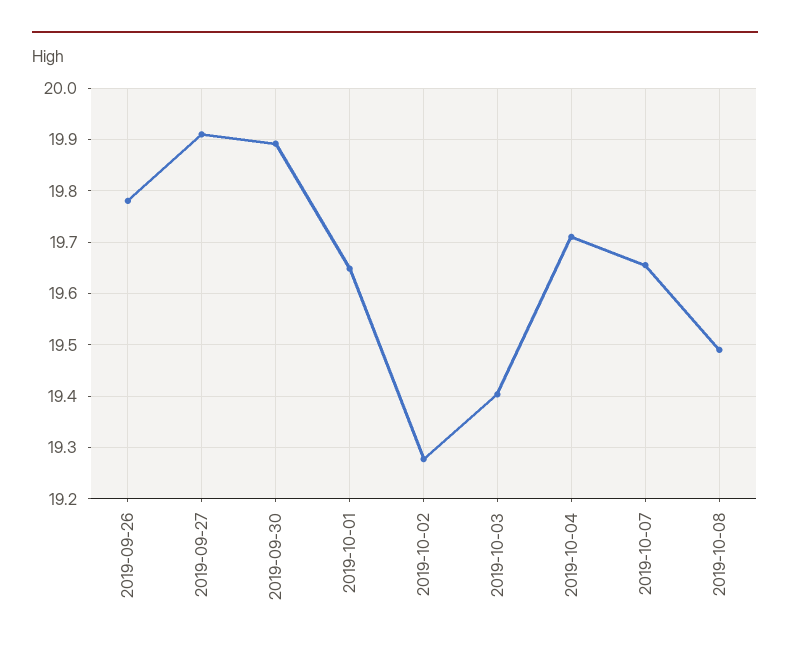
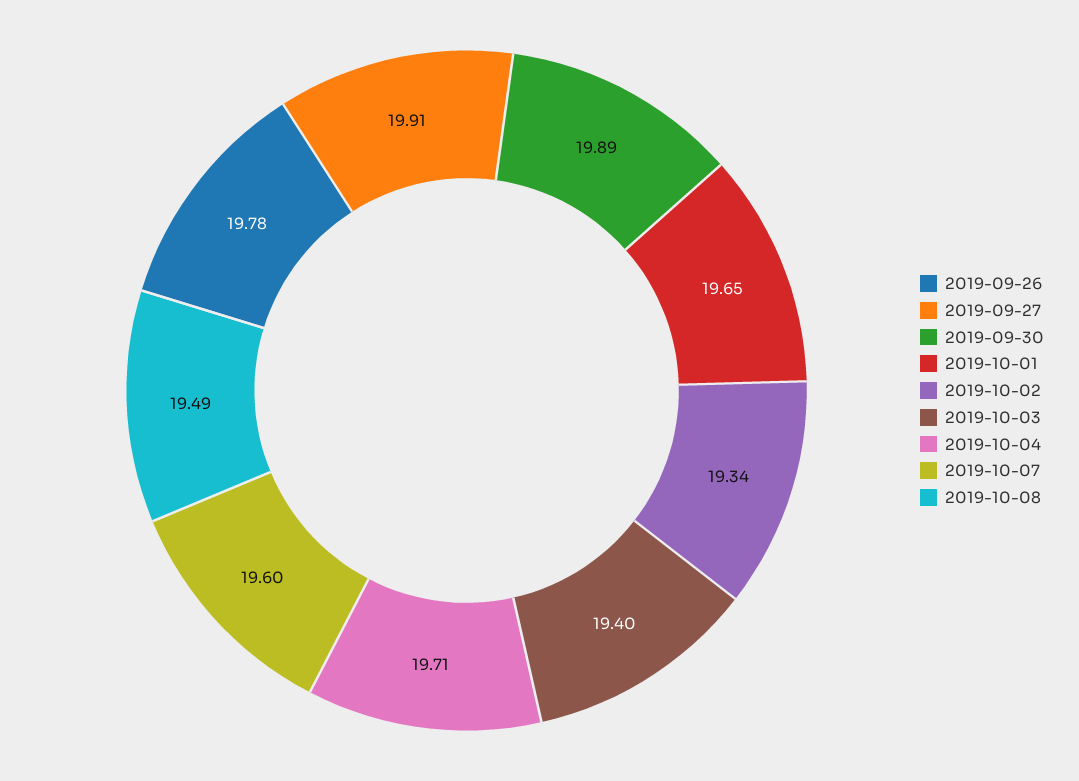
2019-10-02: 19.28 -> 19.34
2019-10-07: 19.66 -> 19.6

